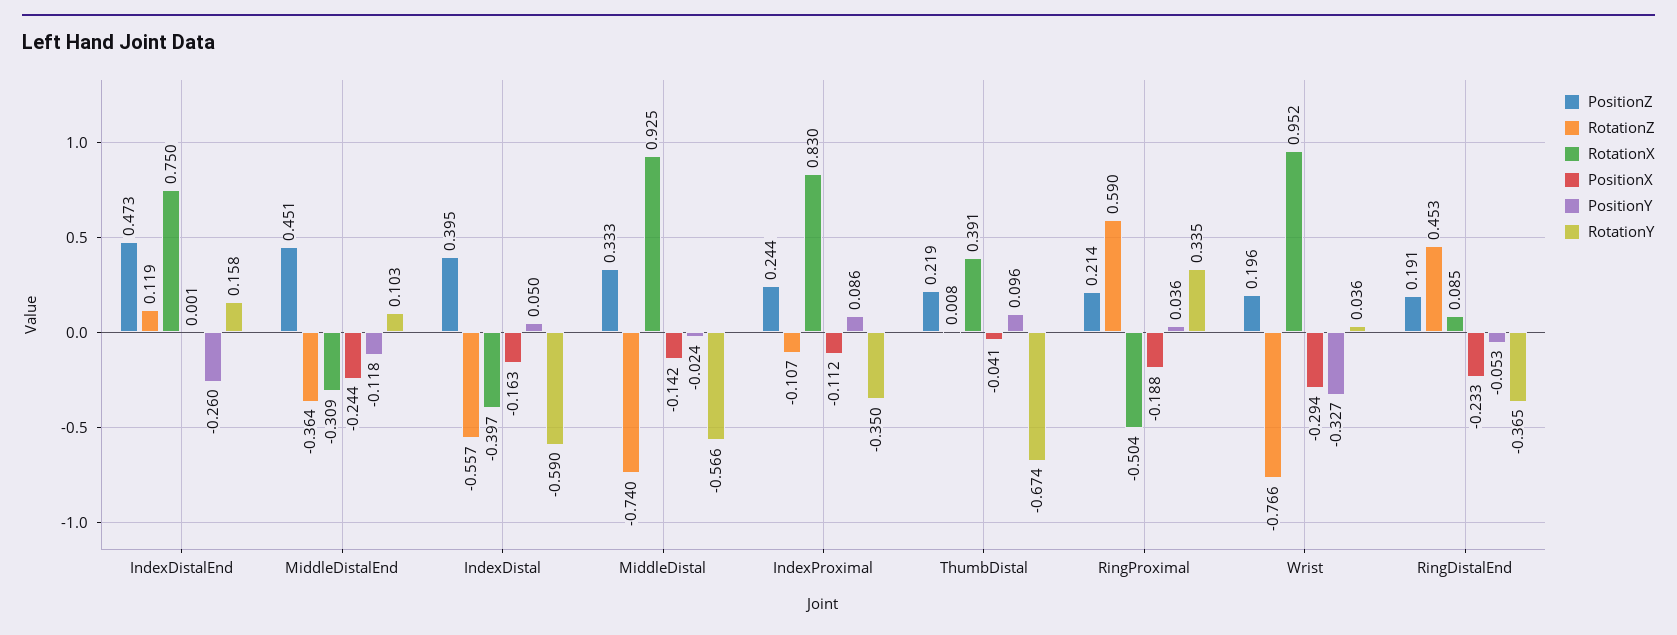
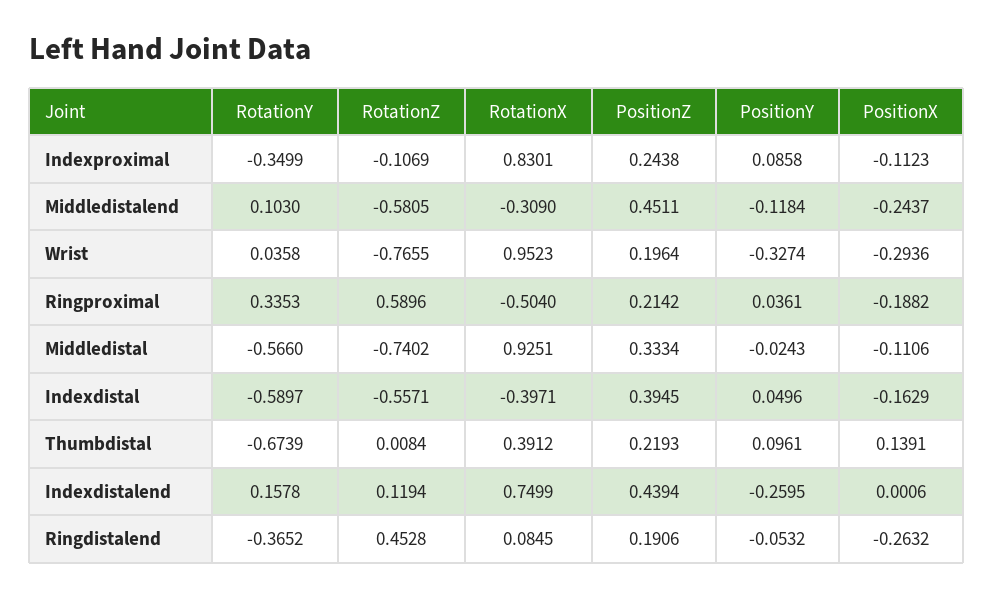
PositionZ, IndexDistalEnd: 0.473 -> 0.4394
RotationZ, MiddleDistalEnd: -0.364 -> -0.5805
PositionX, MiddleDistal: -0.142 -> -0.1106
PositionX, ThumbDistal: -0.041 -> 0.1391
PositionX, RingDistalEnd: -0.233 -> -0.2632

